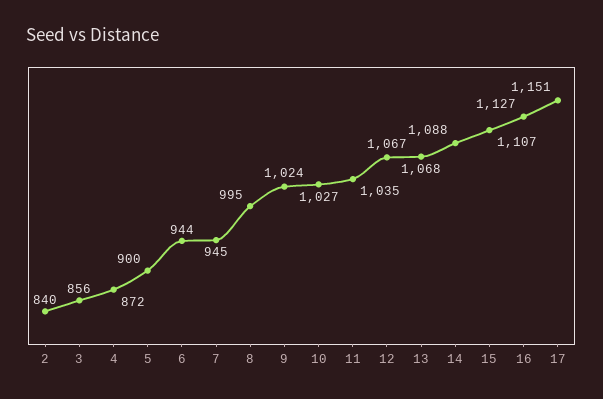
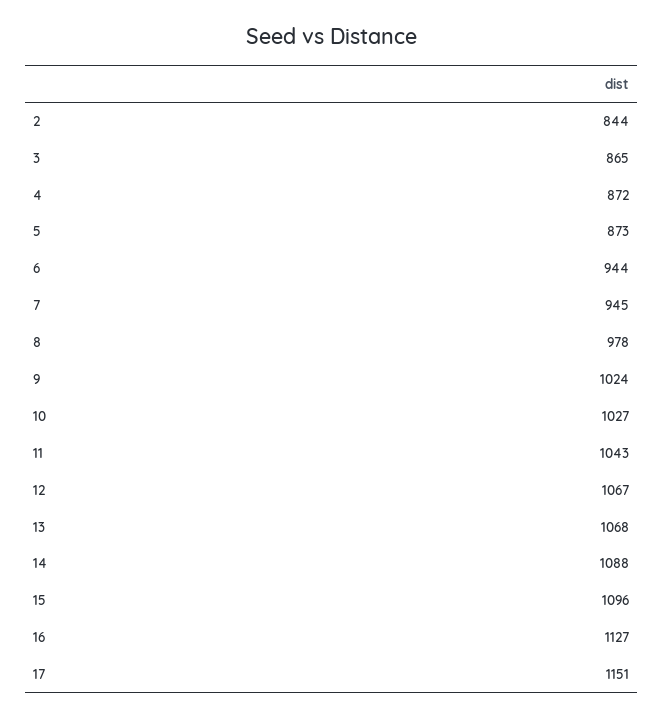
2: 840 -> 844
3: 856 -> 865
5: 900 -> 873
8: 995 -> 978
11: 1035 -> 1043
15: 1107 -> 1096

